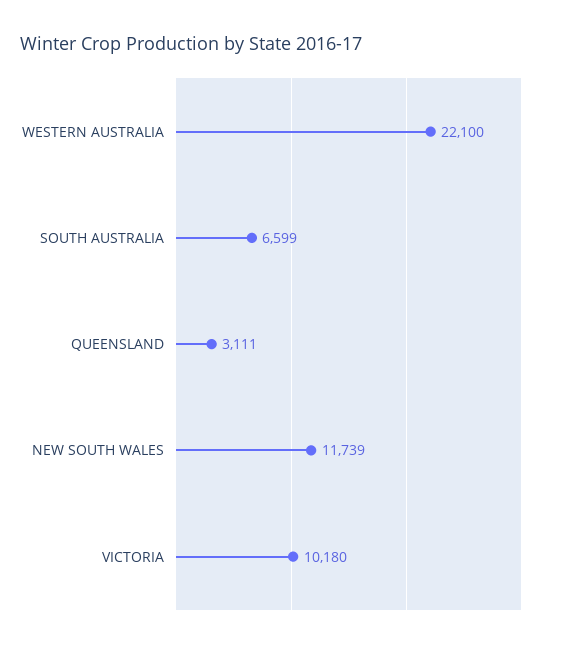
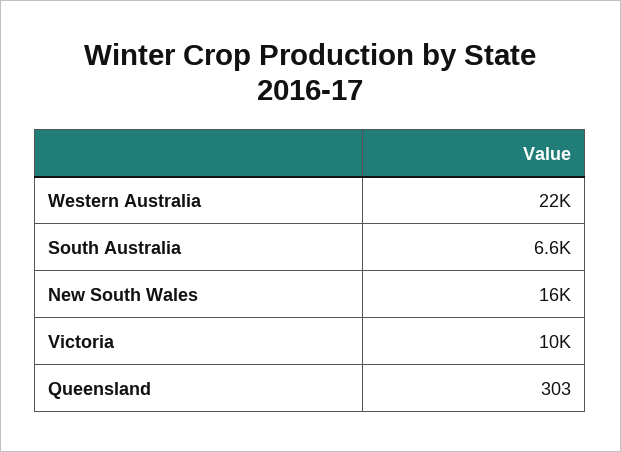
QUEENSLAND: 3111 -> 303
NEW SOUTH WALES: 11739 -> 16000

